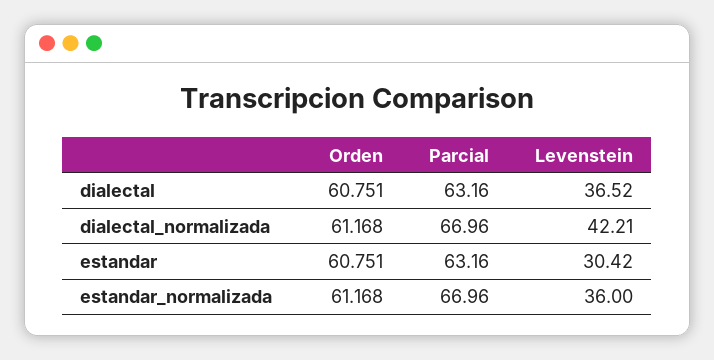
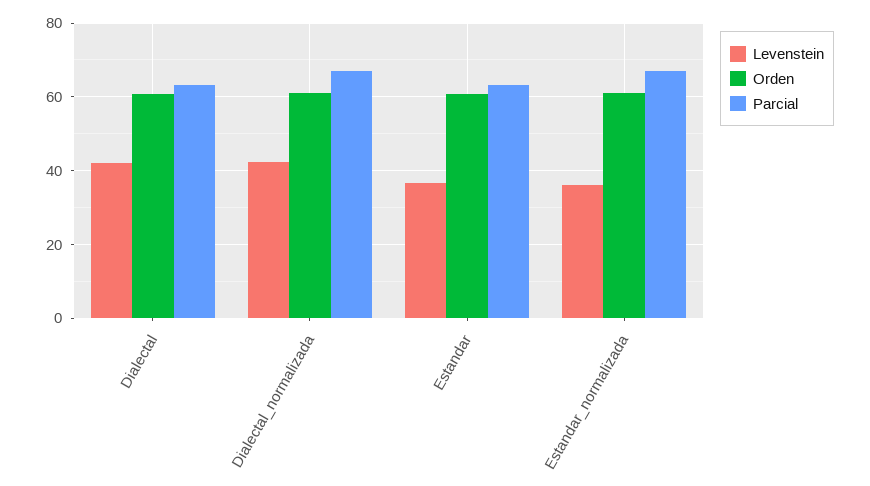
Levenstein, dialectal: 36.52 -> 42
Levenstein, estandar: 30.42 -> 36

